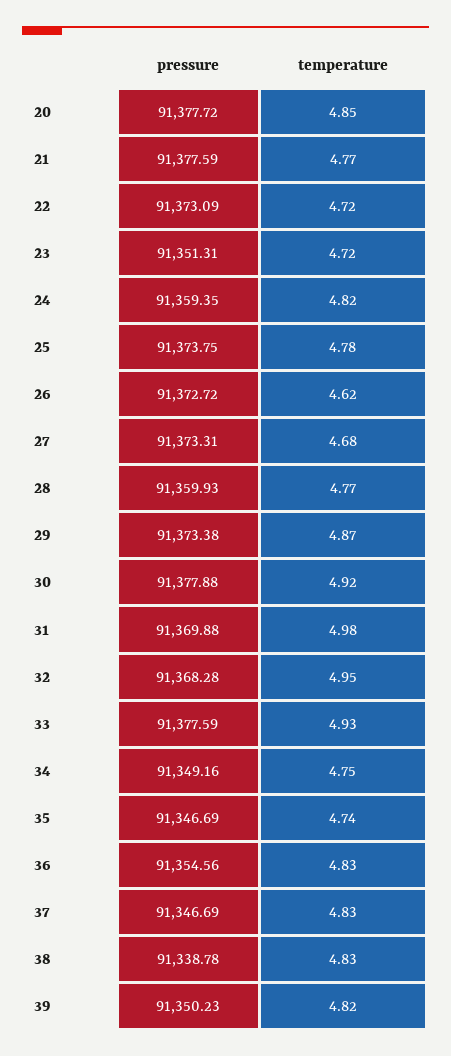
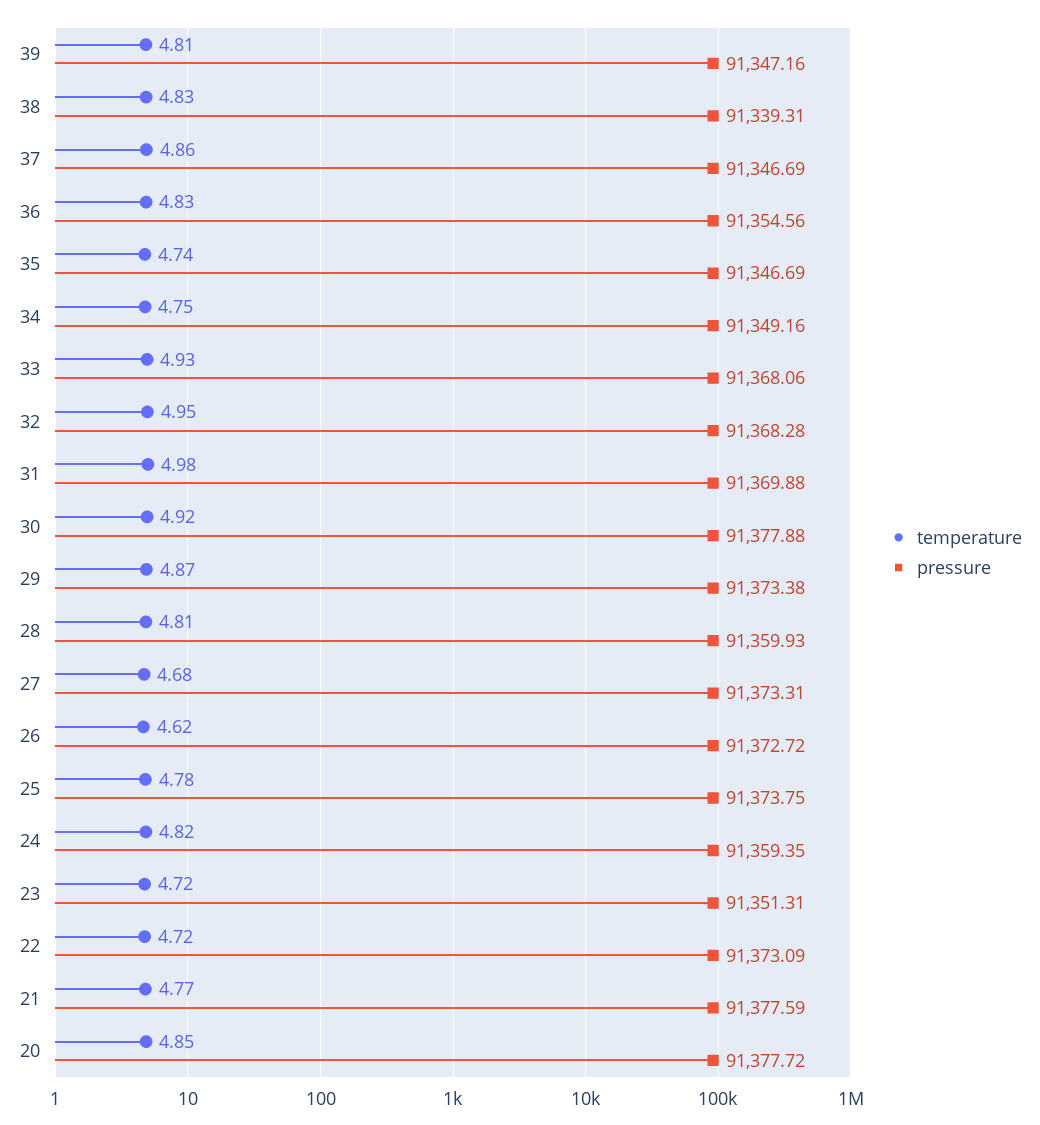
temperature, 28: 4.77 -> 4.81
pressure, 33: 91377.59 -> 91368.06
temperature, 37: 4.83 -> 4.86
pressure, 38: 91338.78 -> 91339.31
pressure, 39: 91350.23 -> 91347.16
temperature, 39: 4.82 -> 4.81

